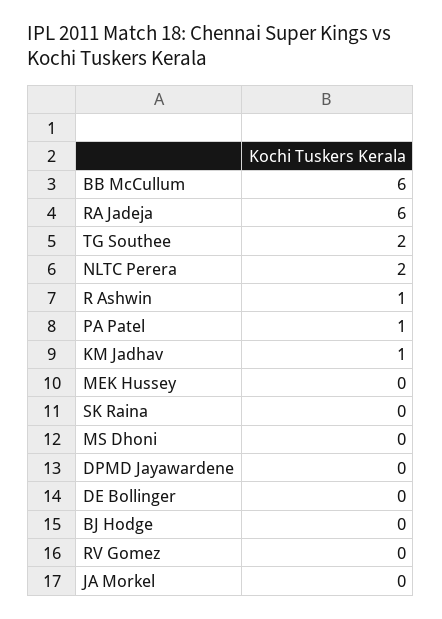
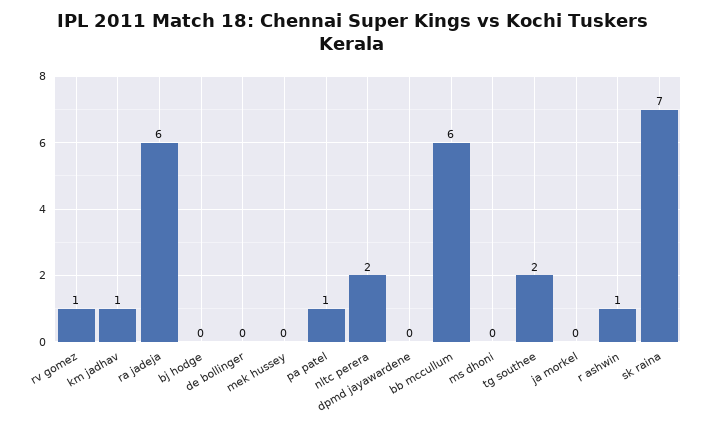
SK Raina: 0 -> 7
RV Gomez: 0 -> 1

